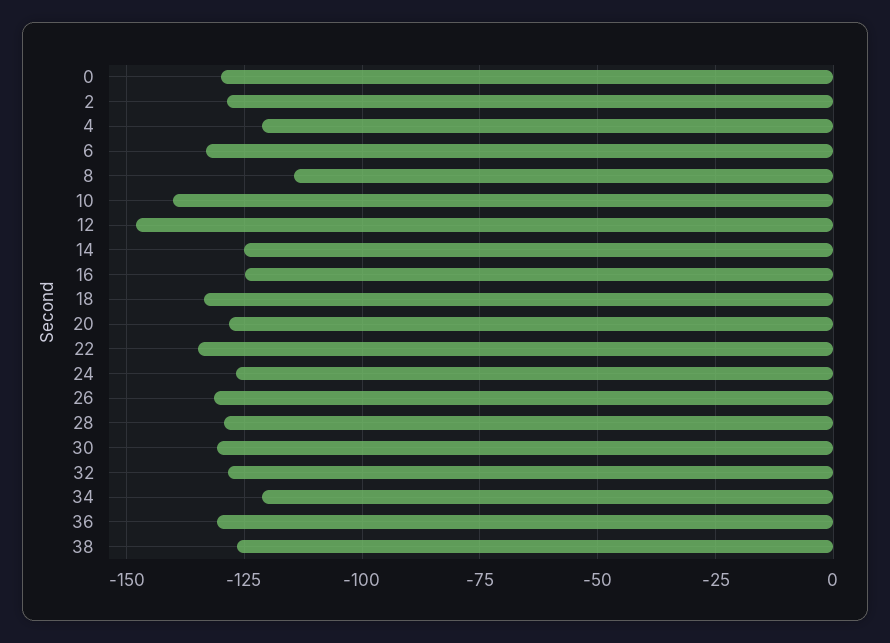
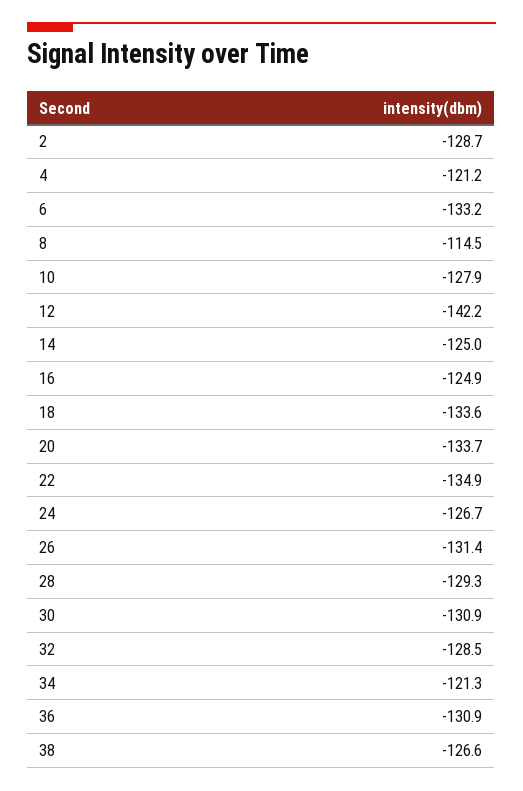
0: -130 -> none
10: -140 -> -127.9
12: -147.5 -> -142.2
20: -127.5 -> -133.7

